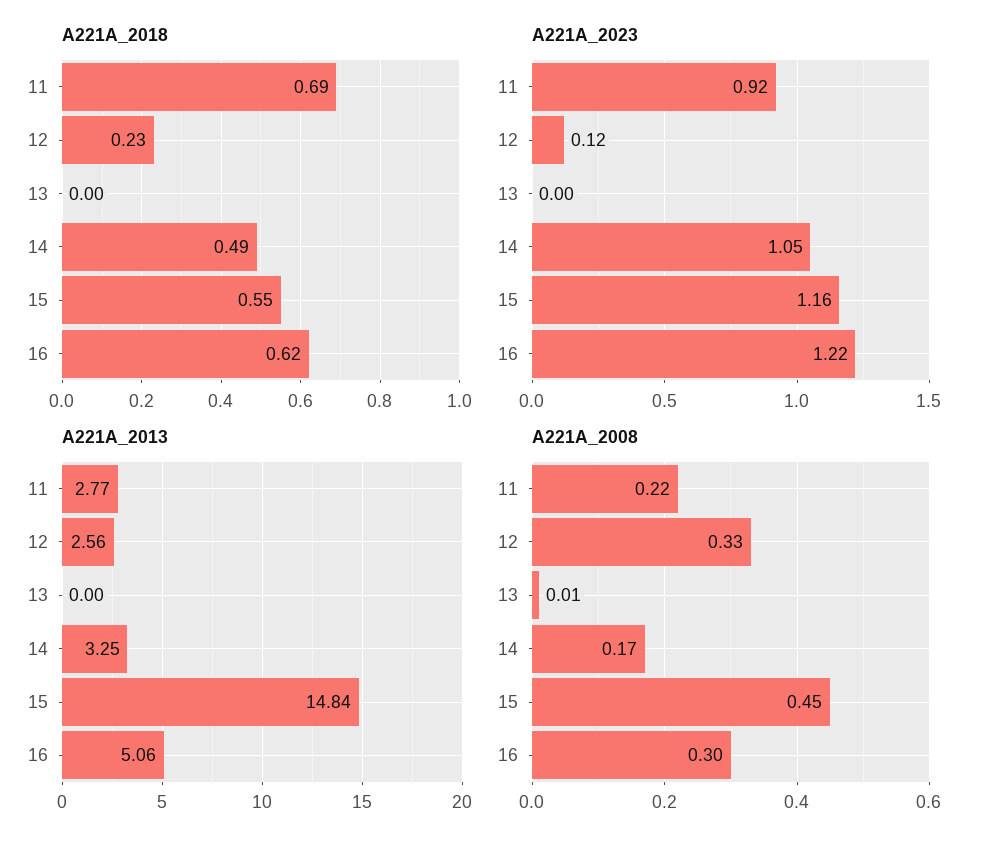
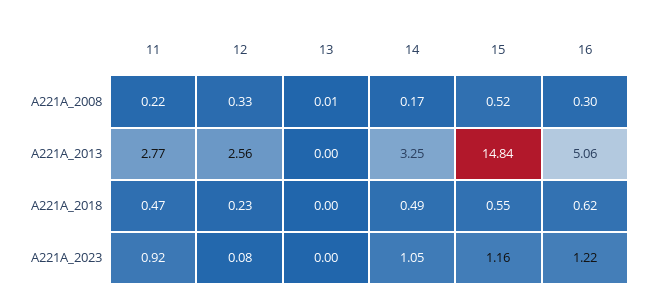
A221A_2018, 11: 0.69 -> 0.47
A221A_2023, 12: 0.12 -> 0.08
A221A_2008, 15: 0.45 -> 0.52

